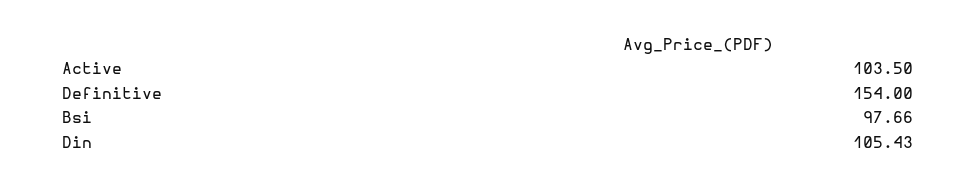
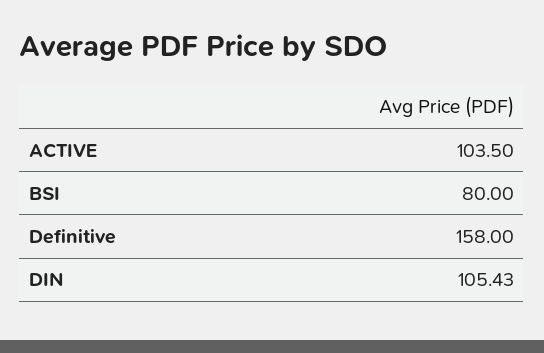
Definitive: 154 -> 158
Bsi: 97.66 -> 80

